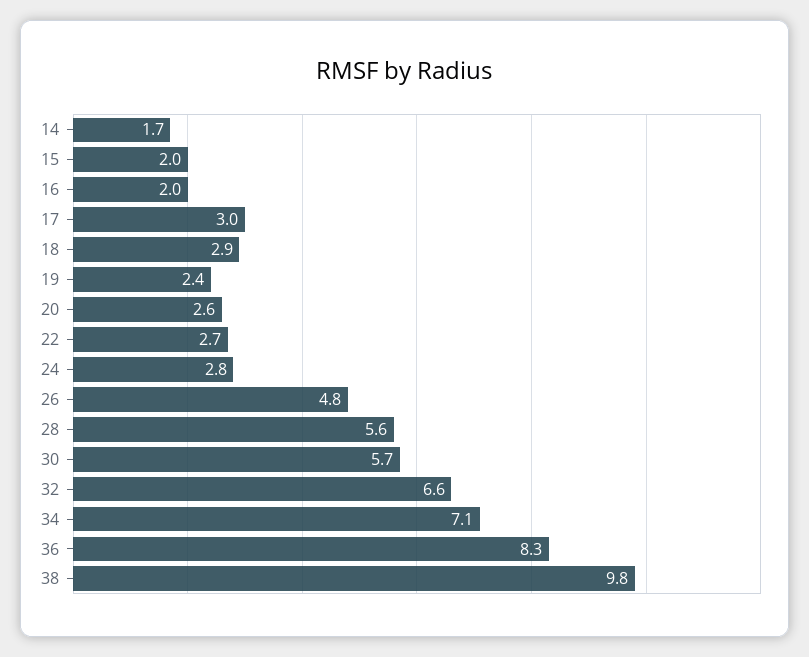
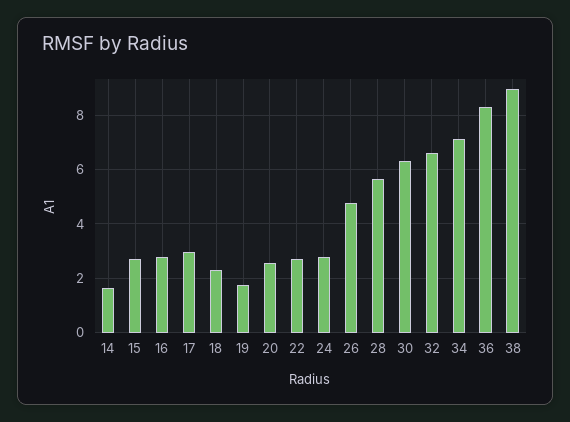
15: 2 -> 2.75
16: 2 -> 2.75
18: 2.9 -> 2.25
19: 2.4 -> 1.75
30: 5.7 -> 6.25
38: 9.8 -> 9

